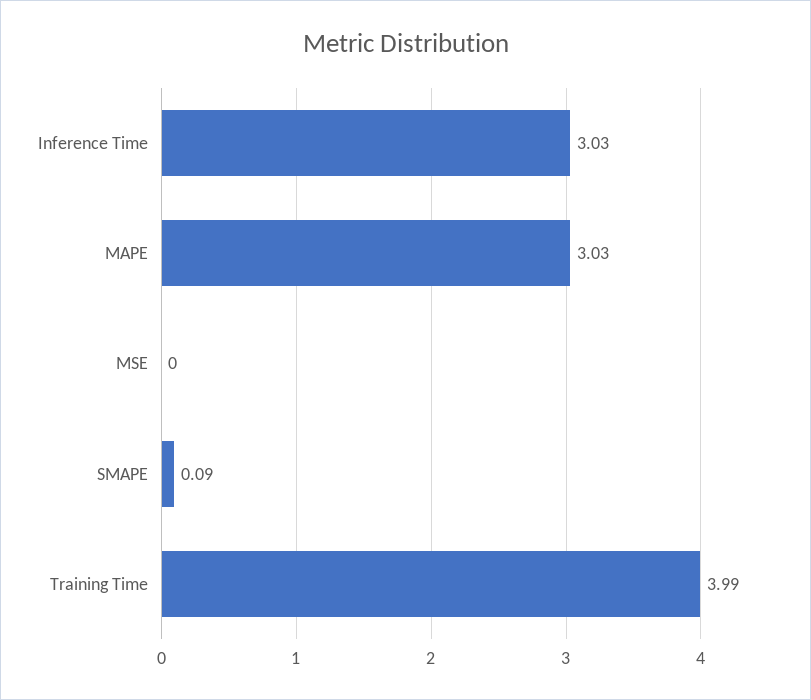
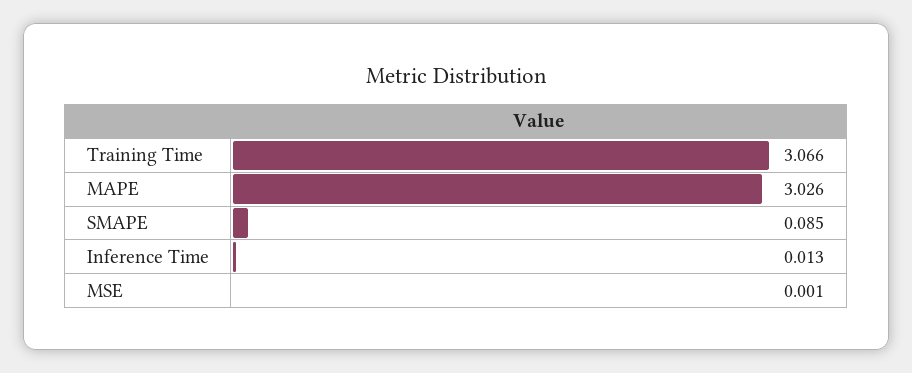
Inference Time: 3.03 -> 0.013
Training Time: 3.99 -> 3.066

